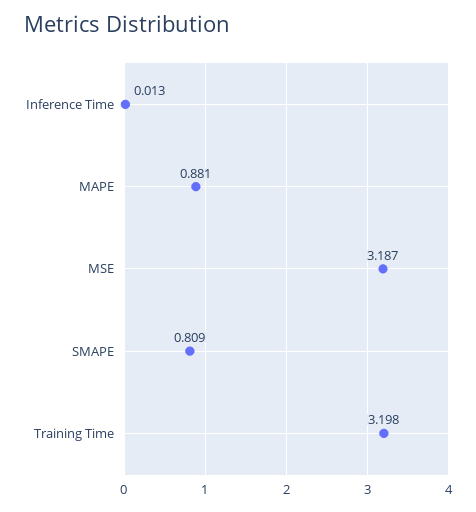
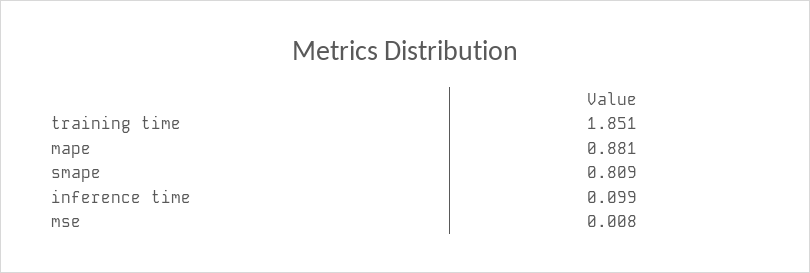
Inference Time: 0.013 -> 0.099
MSE: 3.187 -> 0.008
Training Time: 3.198 -> 1.851

